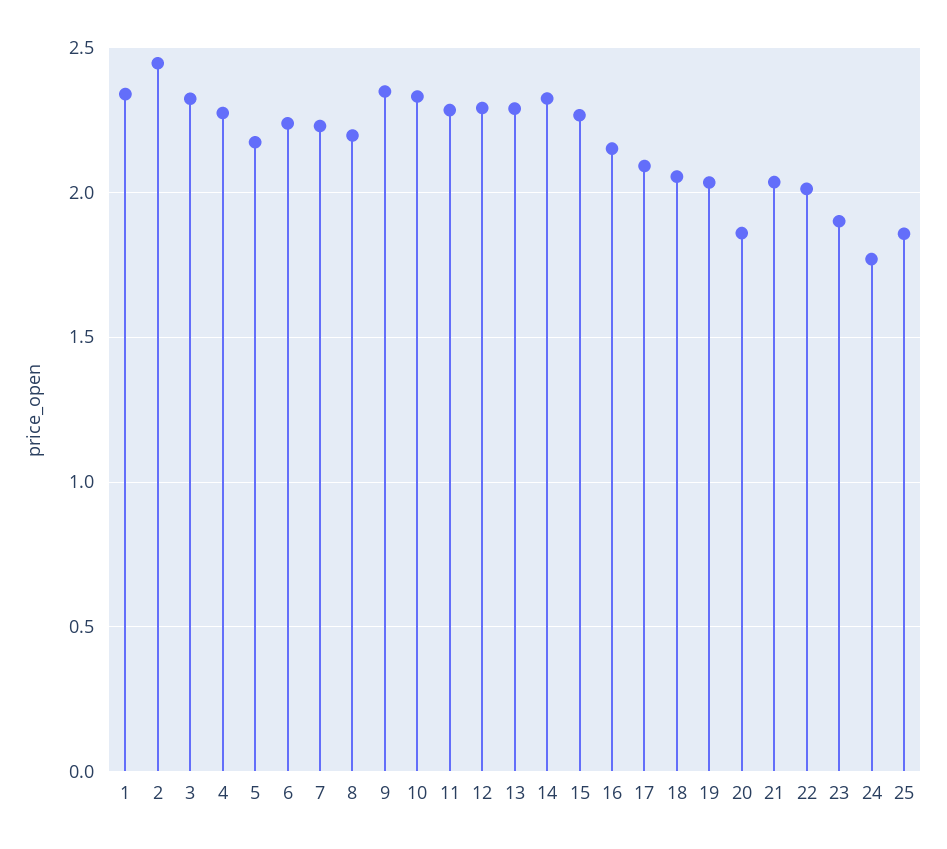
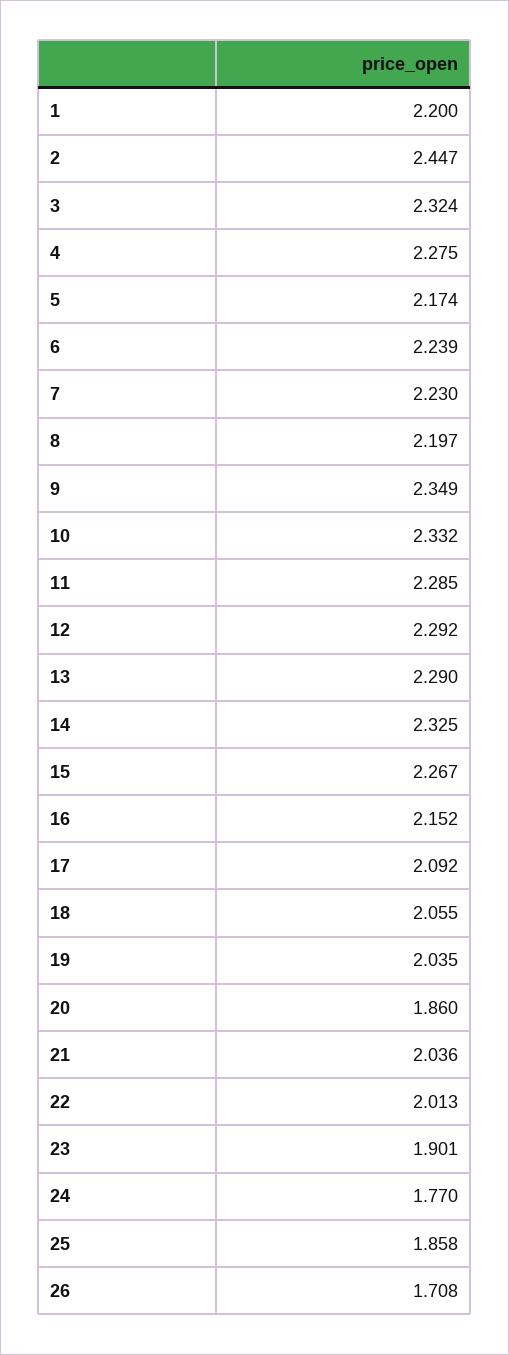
1: 2.35 -> 2.2
26: none -> 1.708

